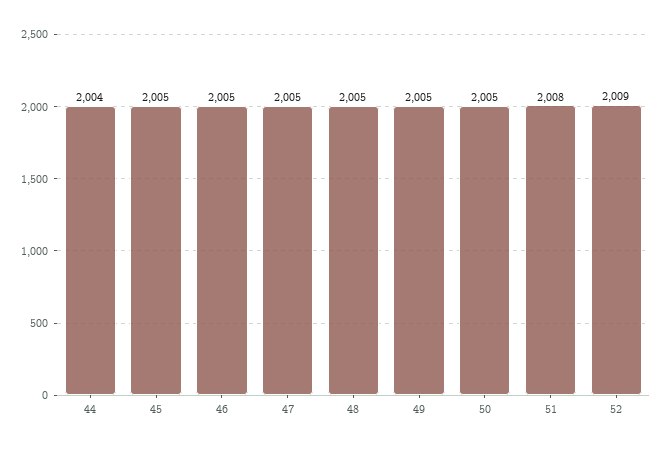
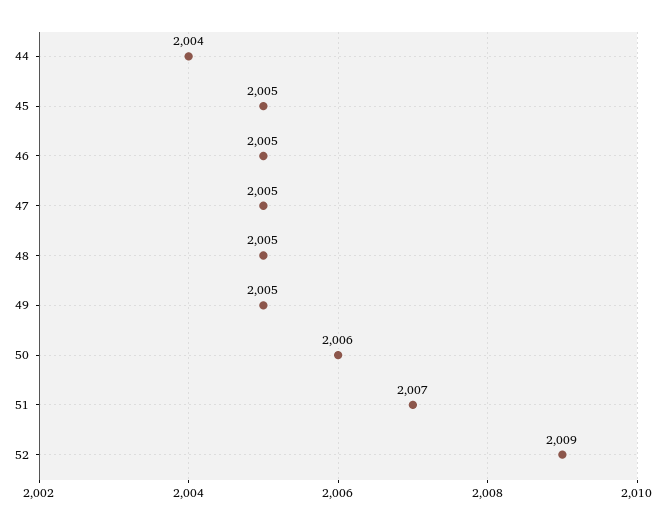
50: 2005 -> 2006
51: 2008 -> 2007

